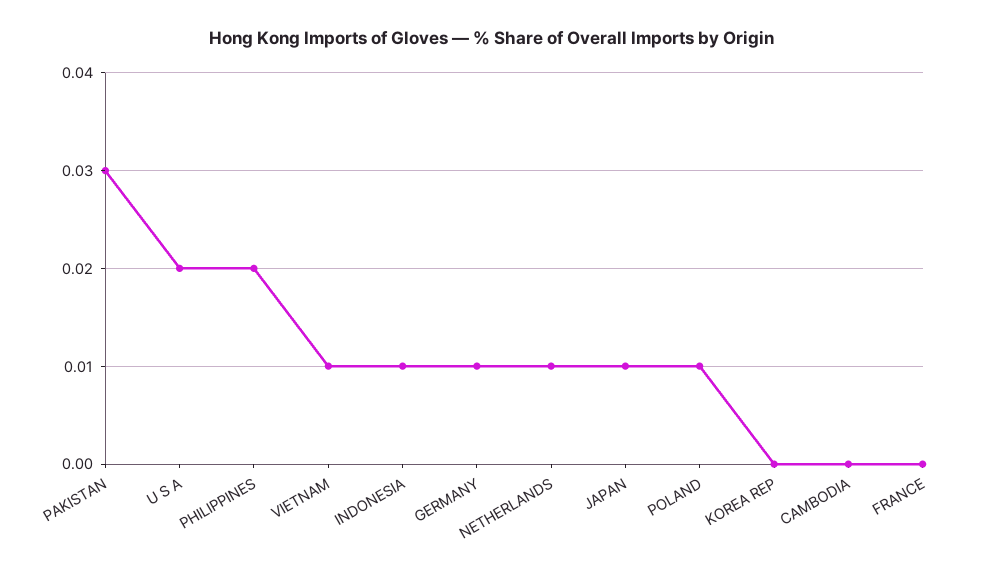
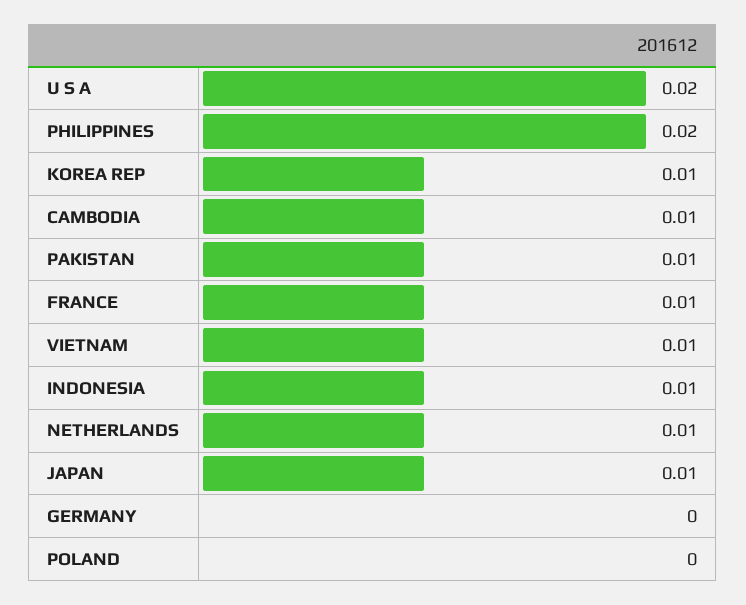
PAKISTAN: 0.03 -> 0.01
GERMANY: 0.01 -> 0
POLAND: 0.01 -> 0
KOREA REP: 0 -> 0.01
CAMBODIA: 0 -> 0.01
FRANCE: 0 -> 0.01

